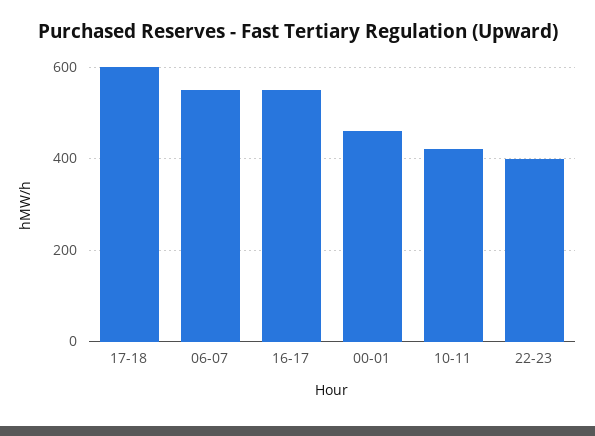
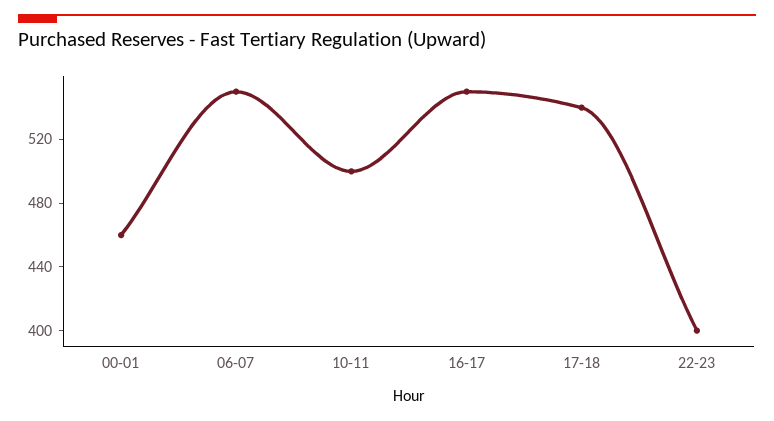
17-18: 600 -> 540
10-11: 420 -> 500

